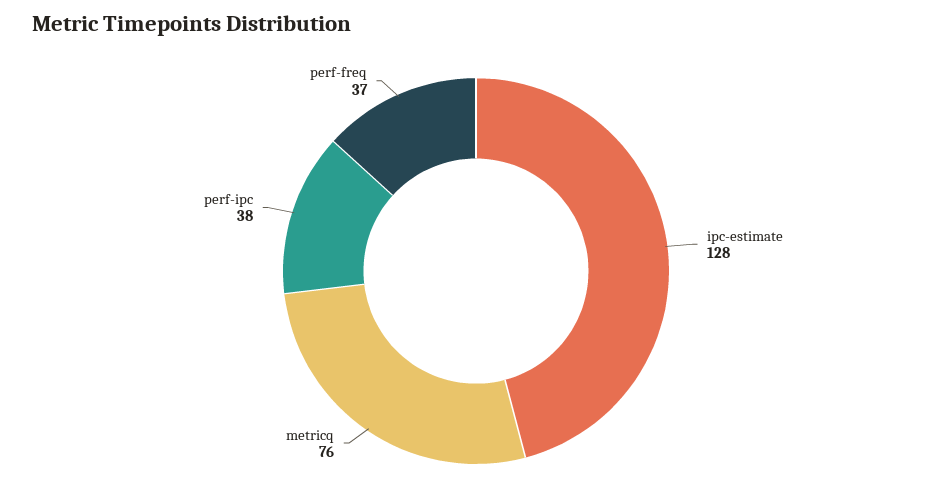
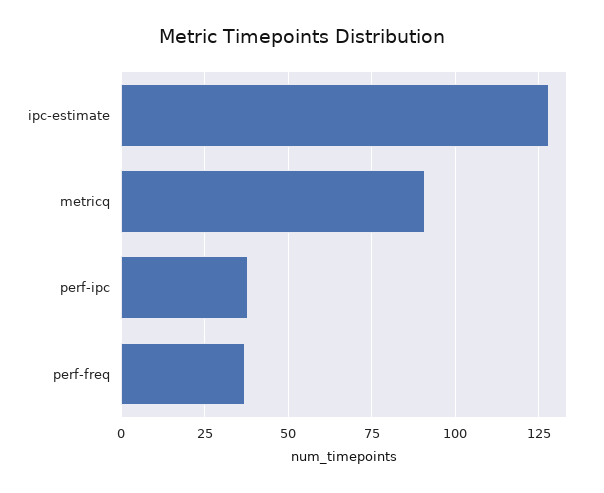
metricq: 76 -> 90

